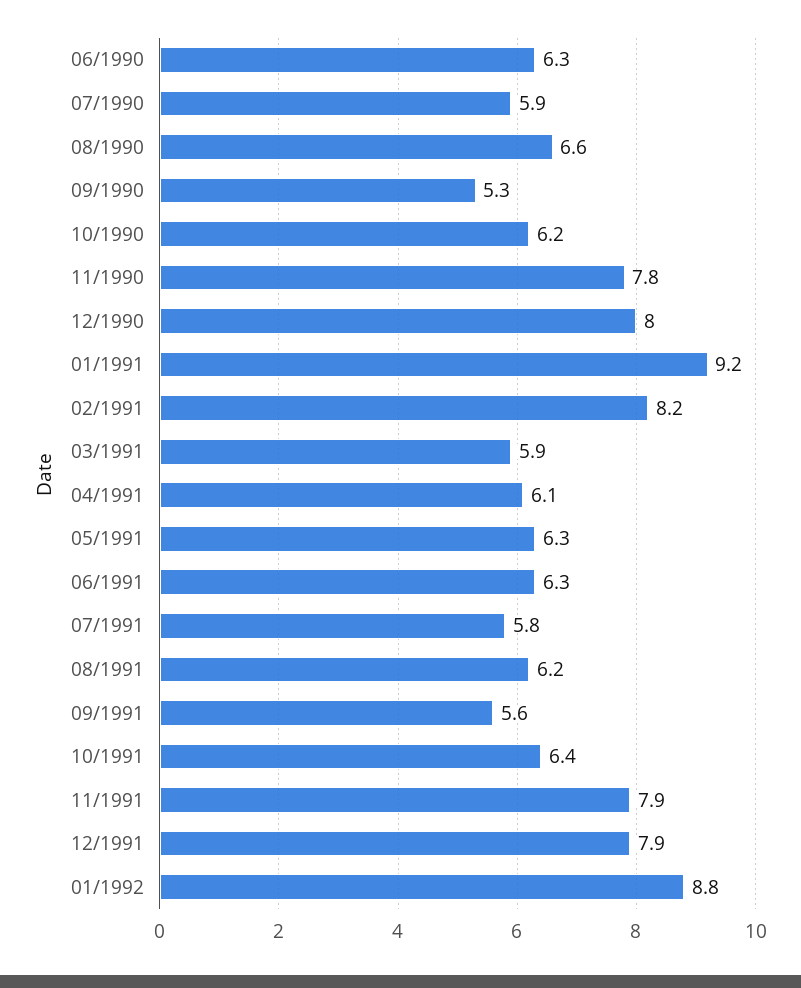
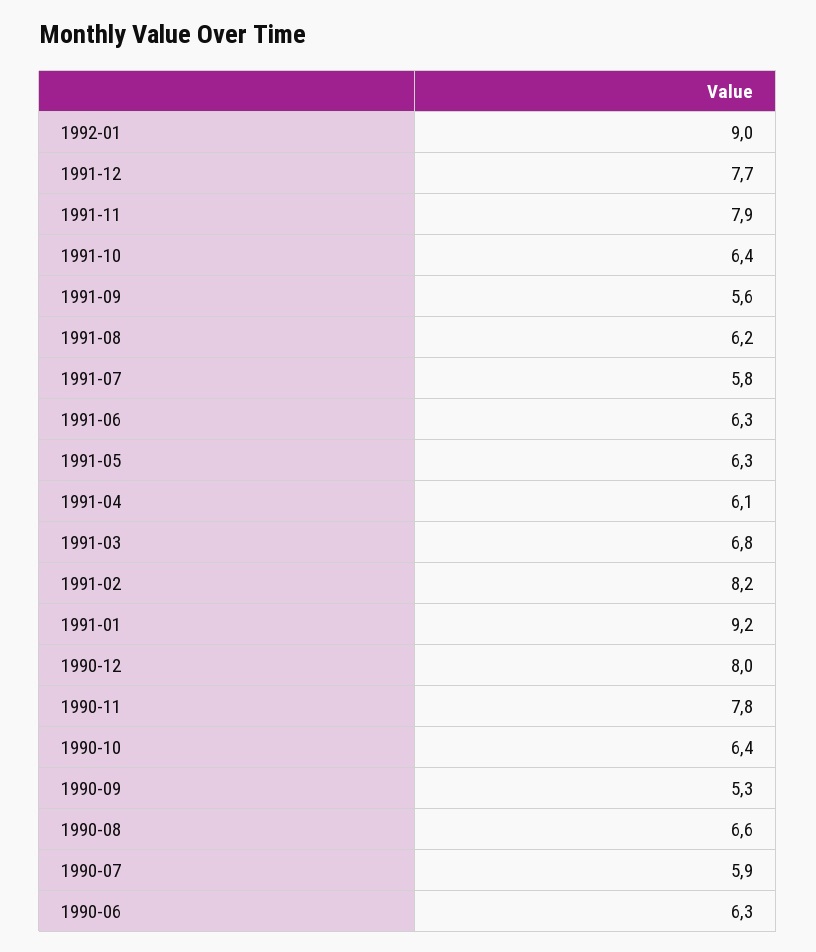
10/1990: 6.2 -> 6.4
03/1991: 5.9 -> 6.8
12/1991: 7.9 -> 7.7
01/1992: 8.8 -> 9

